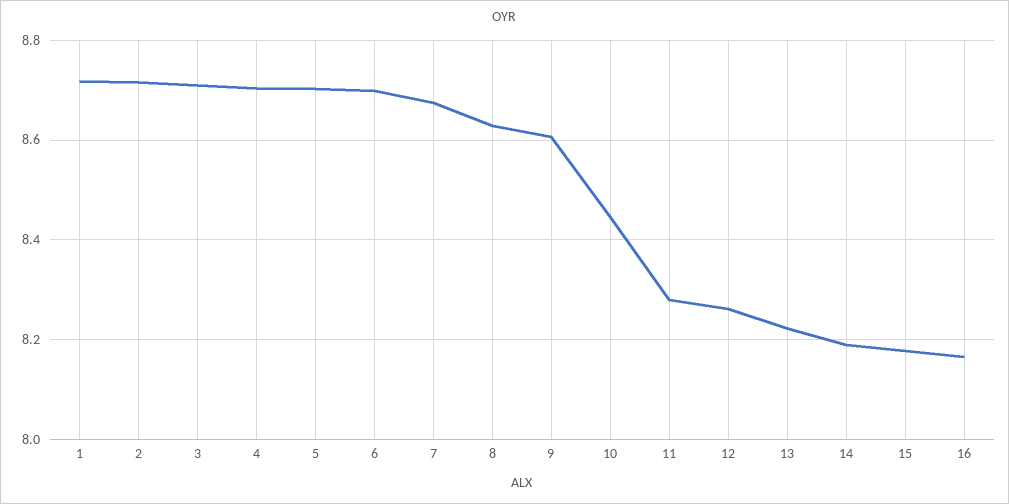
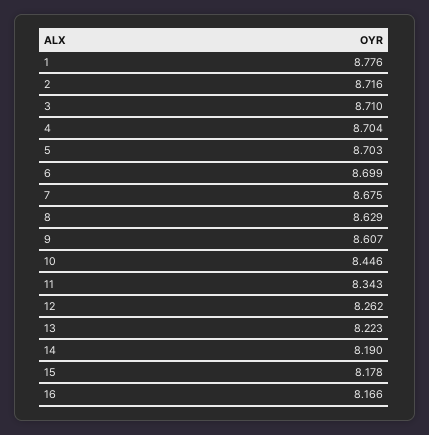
1: 8.72 -> 8.776
11: 8.28 -> 8.343

